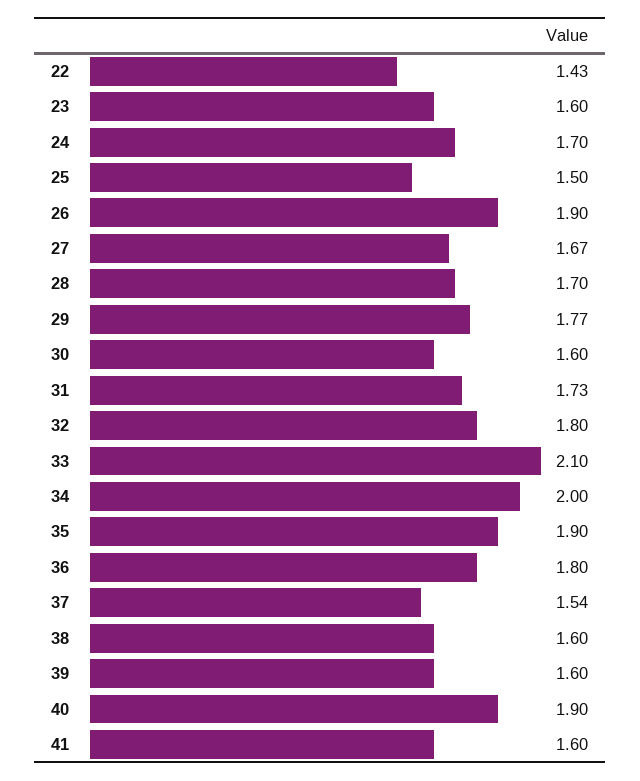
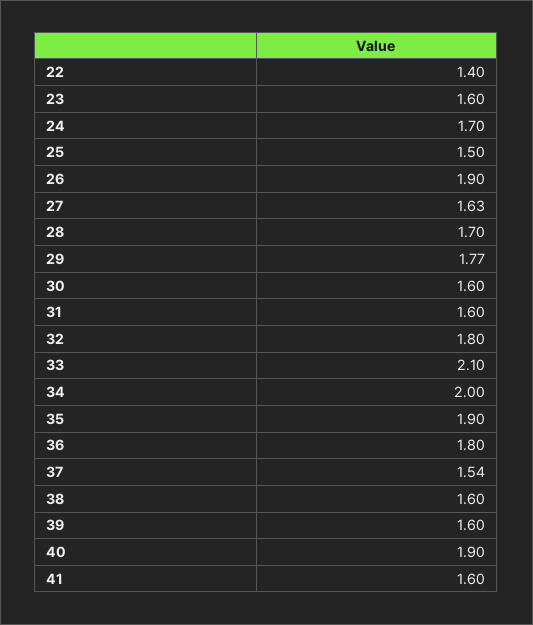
22: 1.43 -> 1.4
27: 1.67 -> 1.63
31: 1.73 -> 1.6

